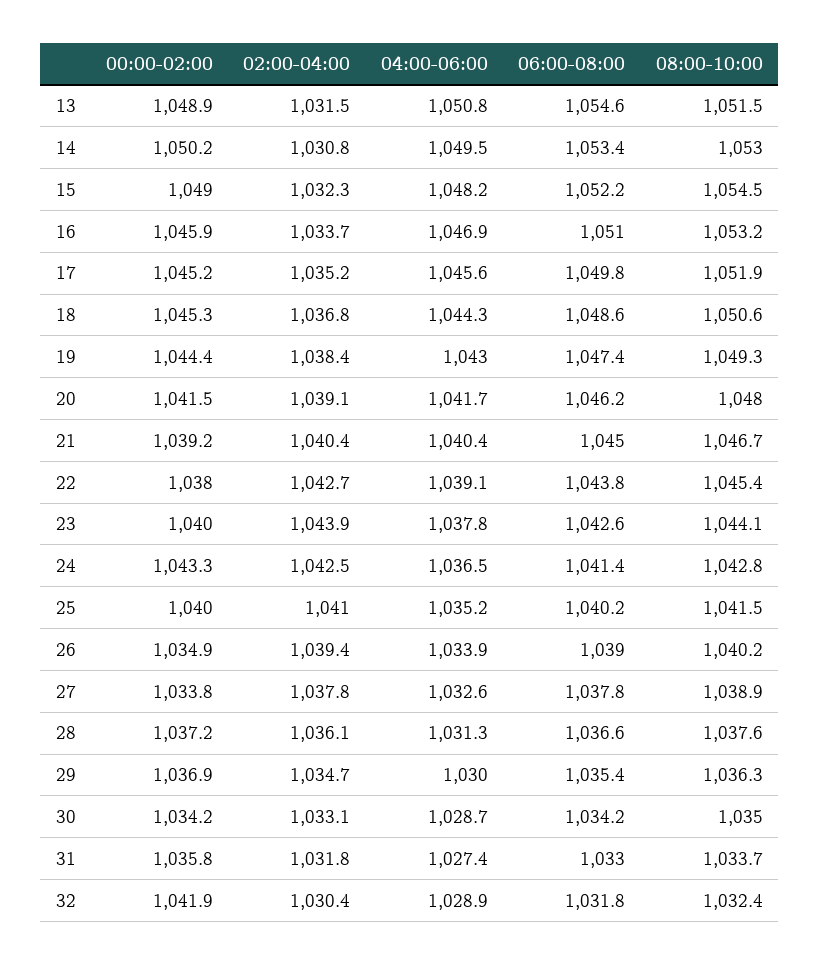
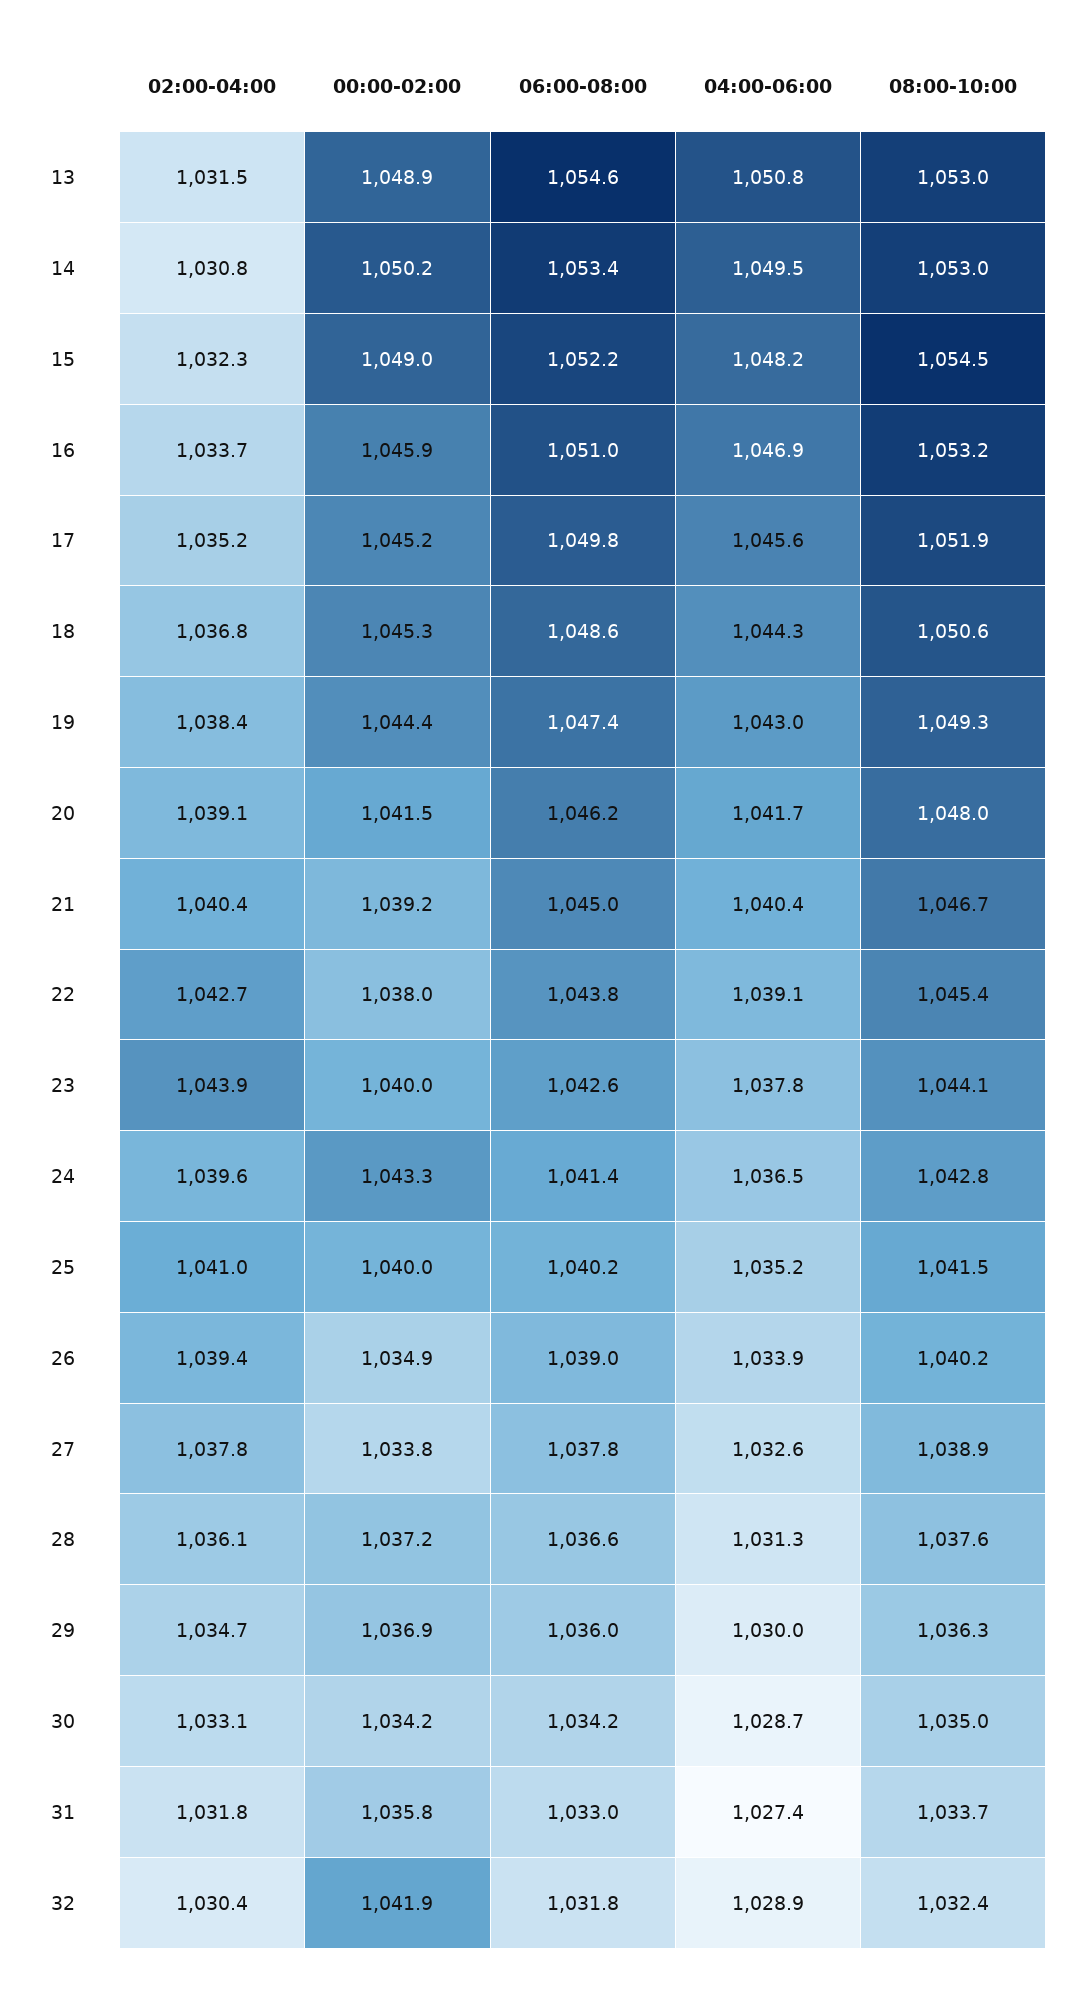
08:00-10:00, 13: 1051.5 -> 1053
02:00-04:00, 24: 1042.5 -> 1039.6
06:00-08:00, 29: 1035.4 -> 1036

